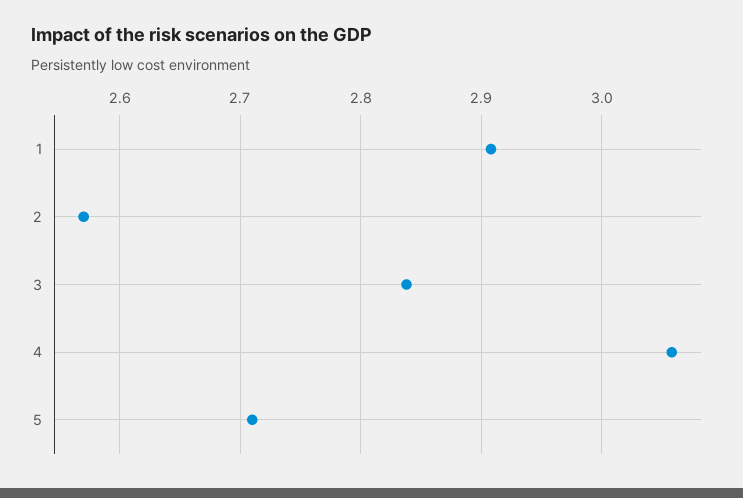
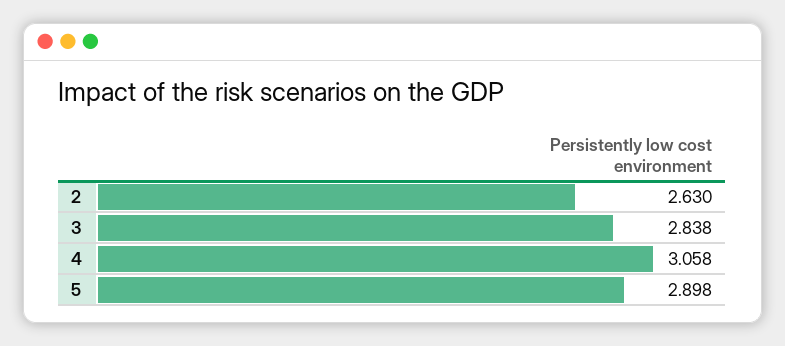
1: 2.91 -> none
2: 2.57 -> 2.63
5: 2.71 -> 2.898

